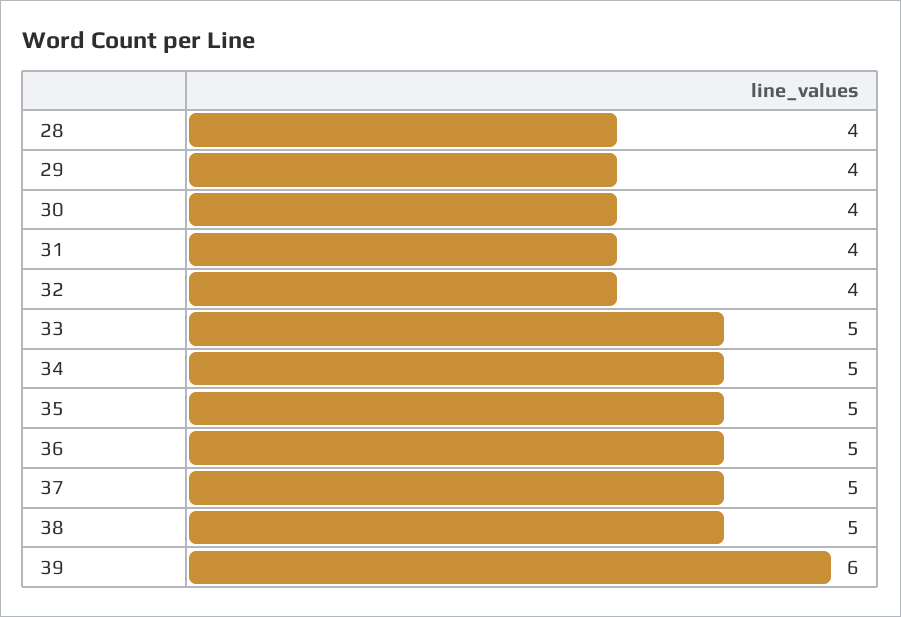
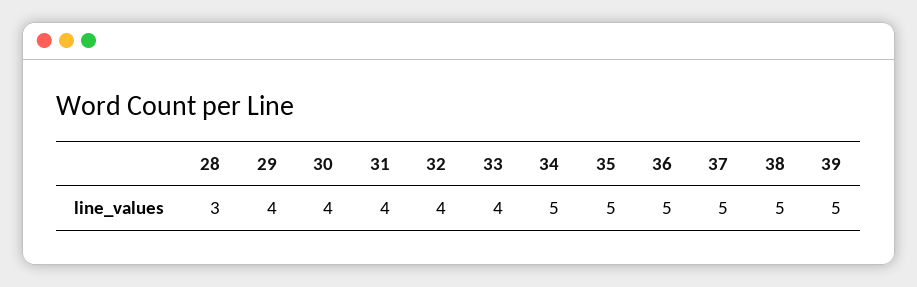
28: 4 -> 3
33: 5 -> 4
39: 6 -> 5

